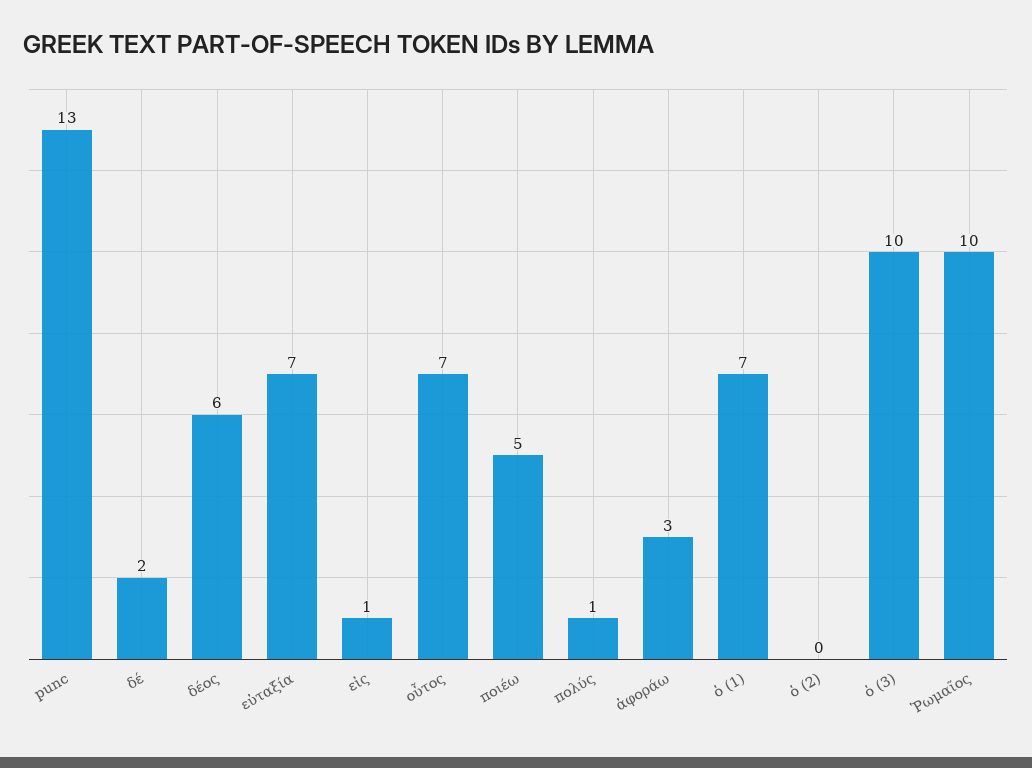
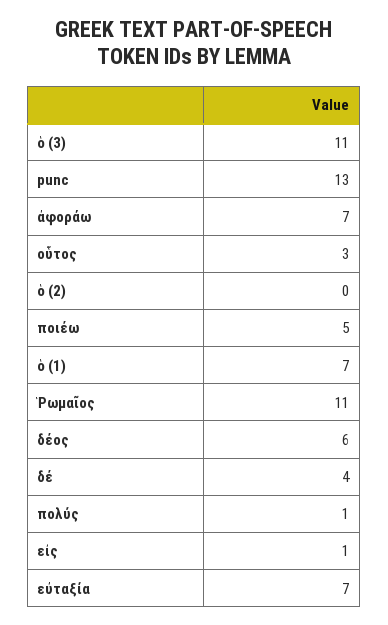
δέ: 2 -> 4
οὗτος: 7 -> 3
ἀφοράω: 3 -> 7
ὁ (3): 10 -> 11
Ῥωμαῖος: 10 -> 11

